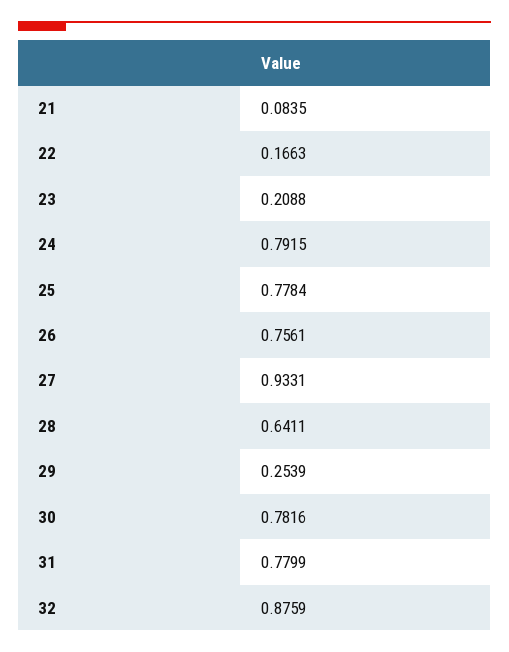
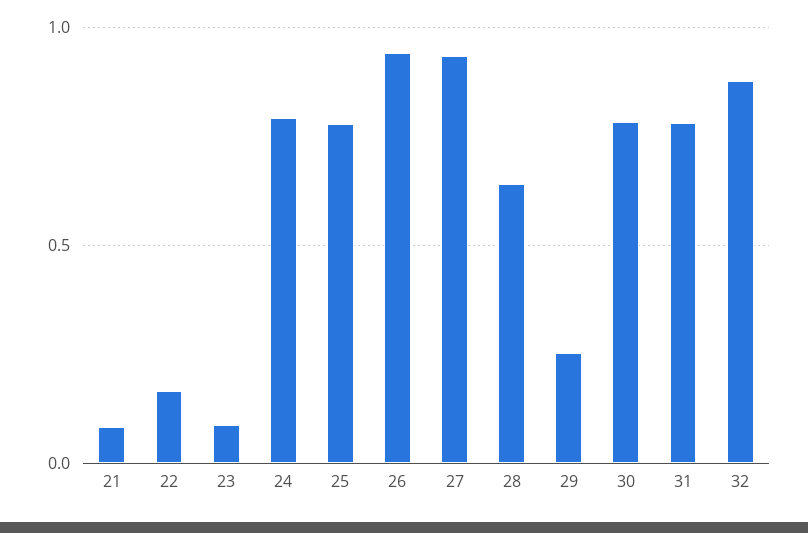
23: 0.2088 -> 0.1
26: 0.7561 -> 0.95

